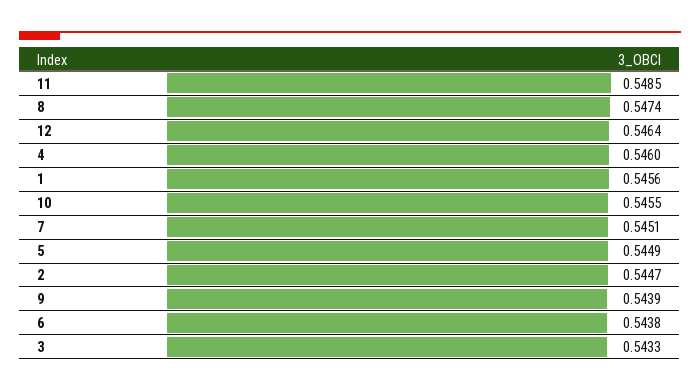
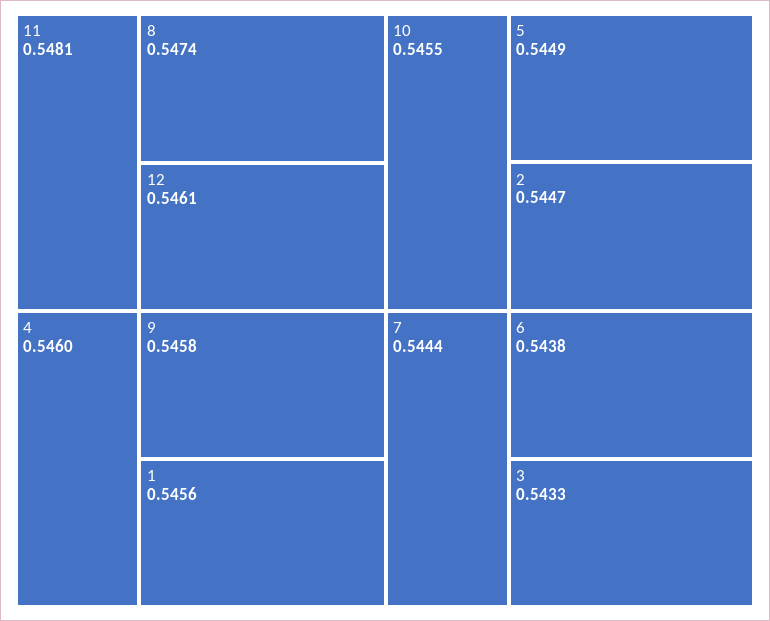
11: 0.5485 -> 0.5481
12: 0.5464 -> 0.5461
7: 0.5451 -> 0.5444
9: 0.5439 -> 0.5458

